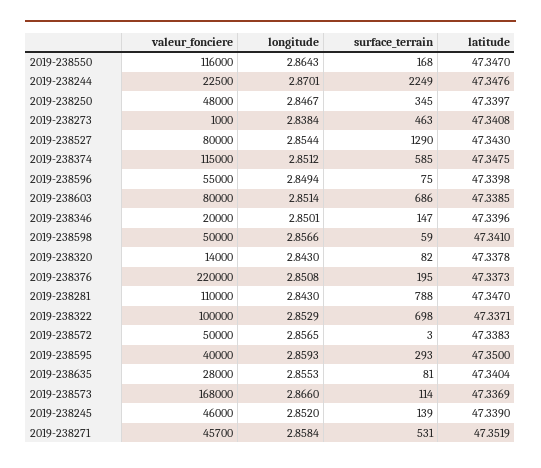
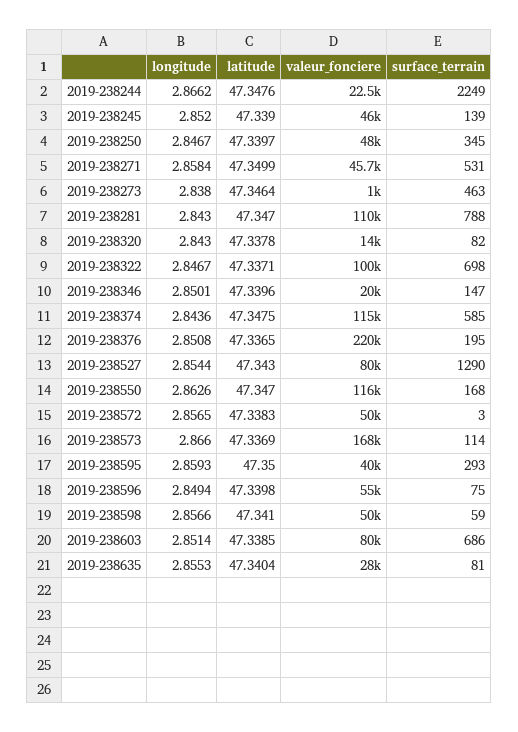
longitude, 2019-238550: 2.8643 -> 2.8626
longitude, 2019-238244: 2.8701 -> 2.8662
longitude, 2019-238273: 2.8384 -> 2.838
latitude, 2019-238273: 47.3408 -> 47.3464
longitude, 2019-238374: 2.8512 -> 2.8436
latitude, 2019-238376: 47.3373 -> 47.3365
longitude, 2019-238322: 2.8529 -> 2.8467
latitude, 2019-238271: 47.3519 -> 47.3499

